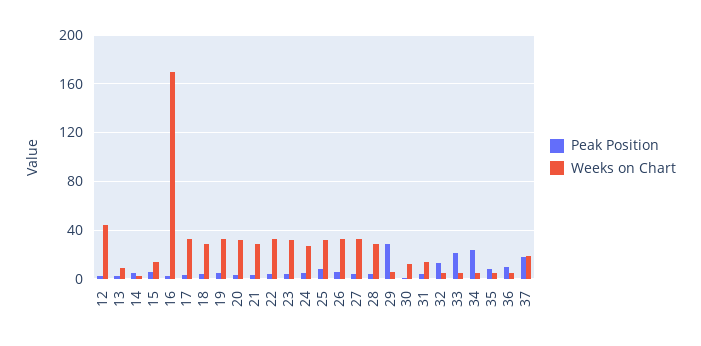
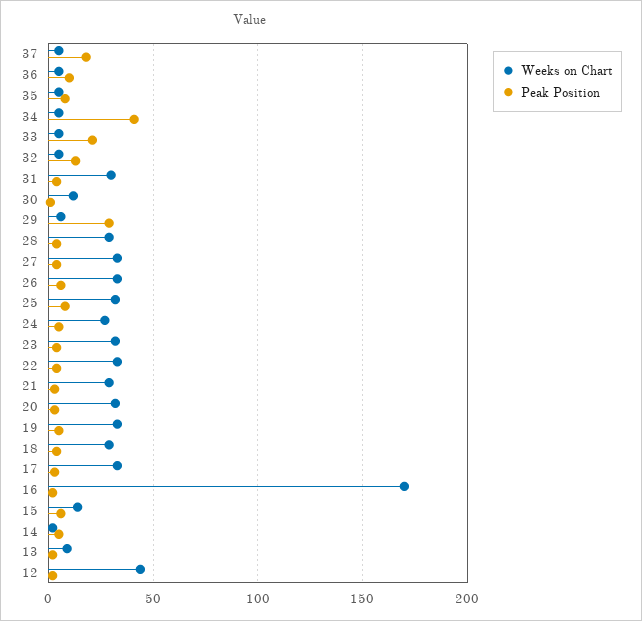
Weeks on Chart, 31: 15 -> 30
Peak Position, 34: 25 -> 40
Weeks on Chart, 37: 20 -> 5

